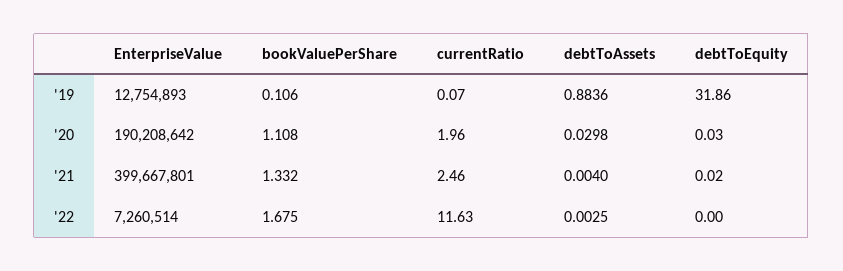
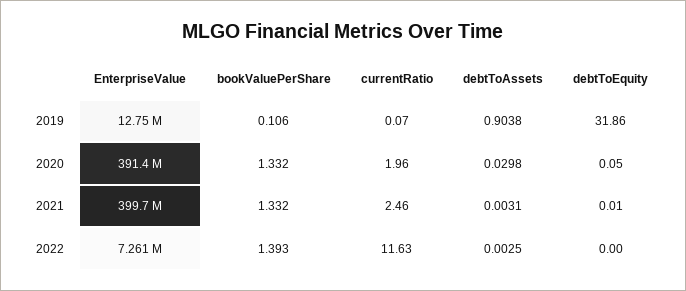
debtToAssets, '19: 0.8836 -> 0.9038
EnterpriseValue, '20: 190208642 -> 391400000
bookValuePerShare, '20: 1.108 -> 1.332
debtToEquity, '20: 0.03 -> 0.05
debtToAssets, '21: 0.004 -> 0.0031
debtToEquity, '21: 0.02 -> 0.01
bookValuePerShare, '22: 1.675 -> 1.393

